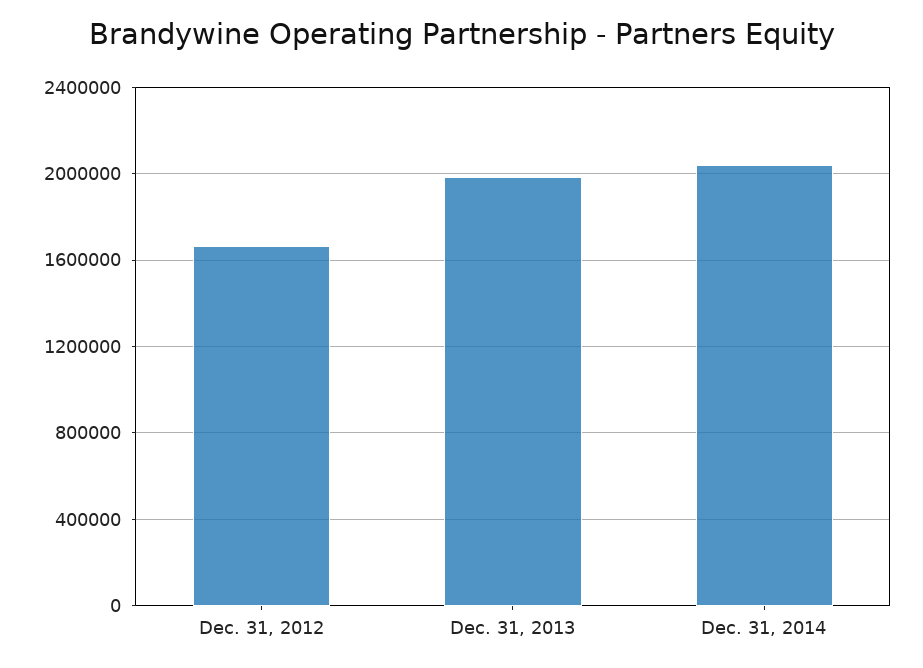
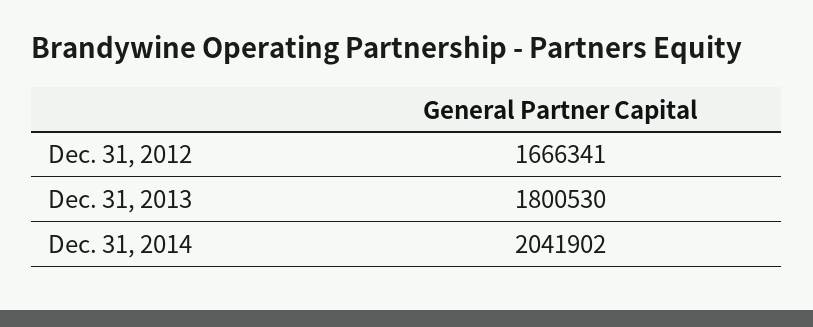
Dec. 31, 2013: 2000000 -> 1800530

